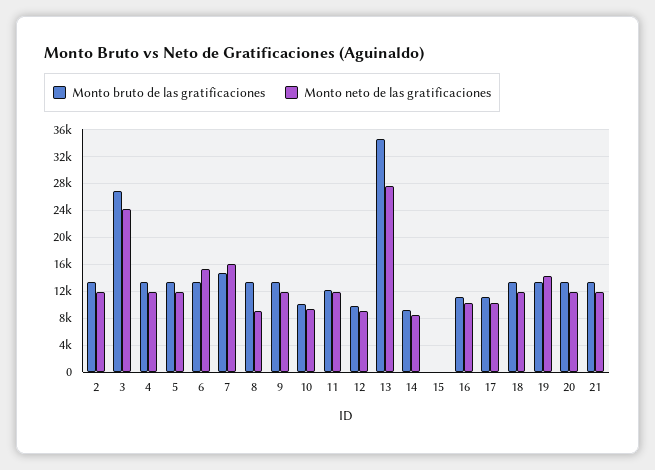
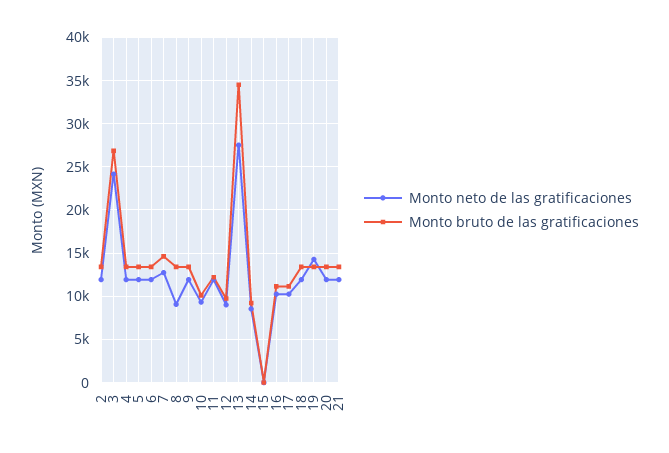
Monto neto de las gratificaciones, 6: 15000 -> 12000
Monto neto de las gratificaciones, 7: 16000 -> 13000

